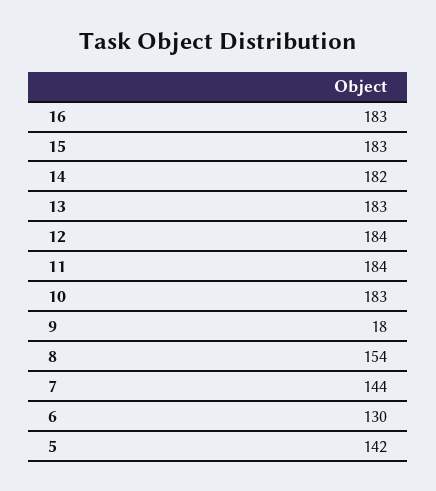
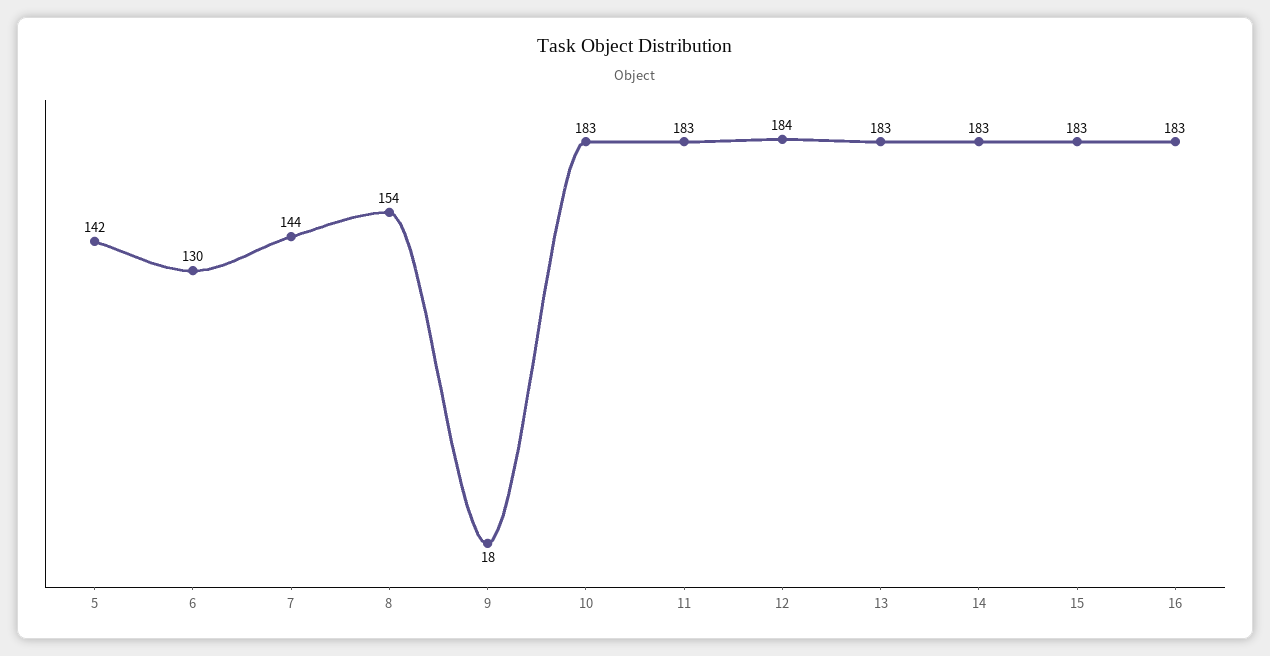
14: 182 -> 183
11: 184 -> 183

